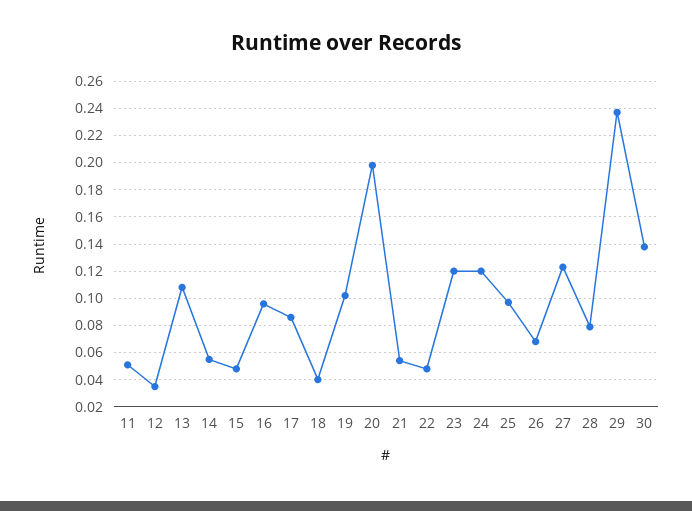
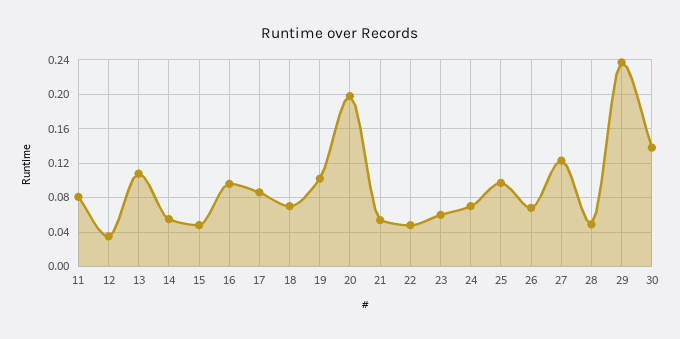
11: 0.05 -> 0.08
18: 0.04 -> 0.07
23: 0.12 -> 0.06
24: 0.12 -> 0.07
28: 0.08 -> 0.05

